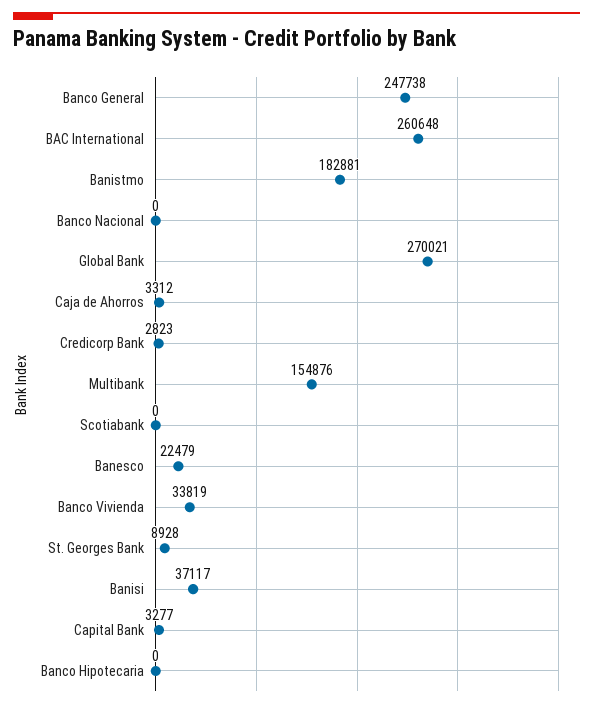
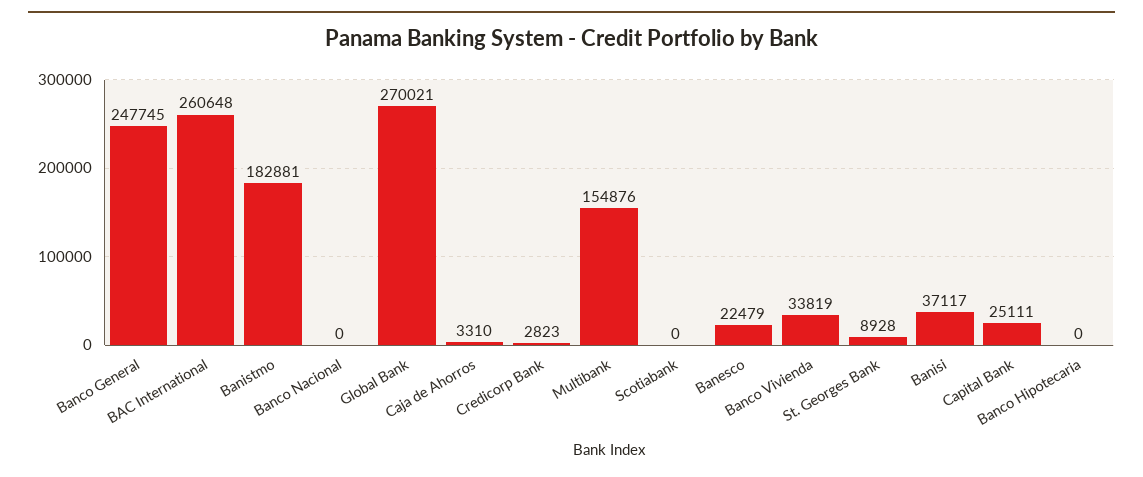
Banco General: 247738 -> 247745
Caja de Ahorros: 3312 -> 3310
Capital Bank: 3277 -> 25111

